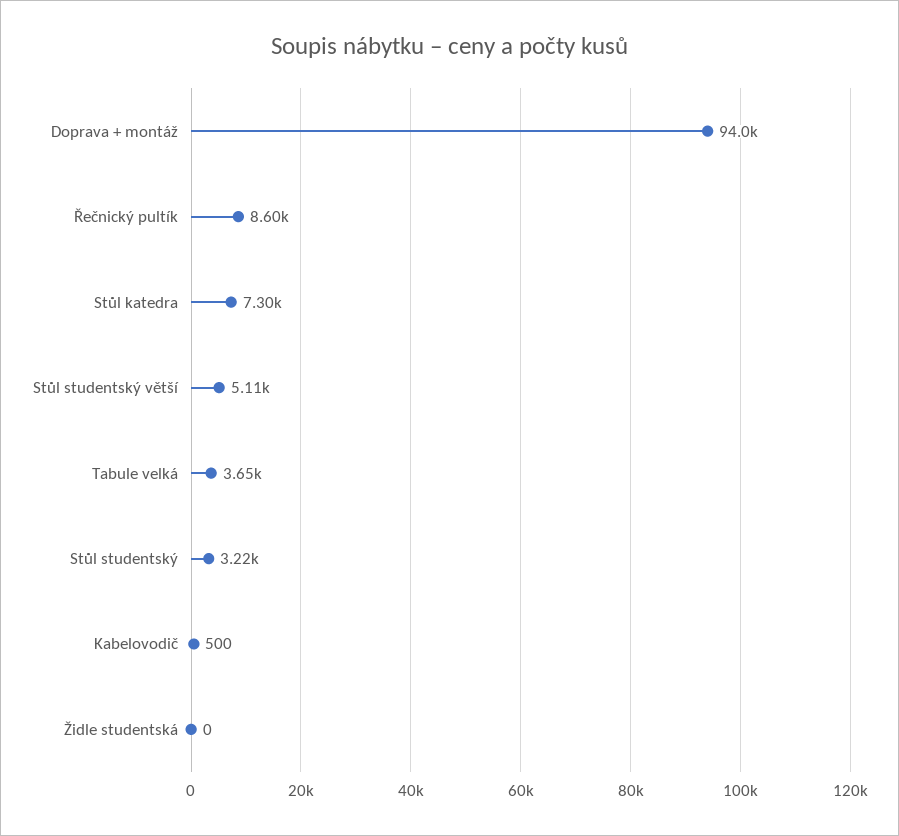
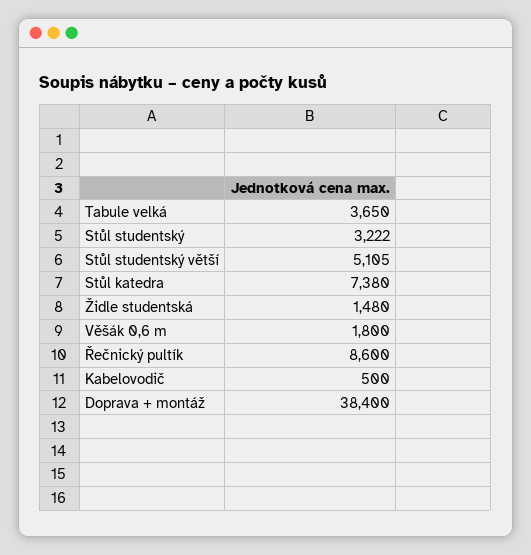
Doprava + montáž: 94000 -> 38400
Stůl katedra: 7300 -> 7380
Židle studentská: 0 -> 1480
Věšák 0,6 m: none -> 1800

